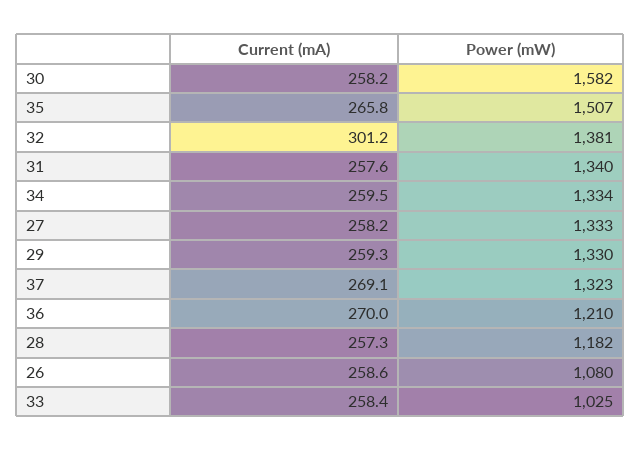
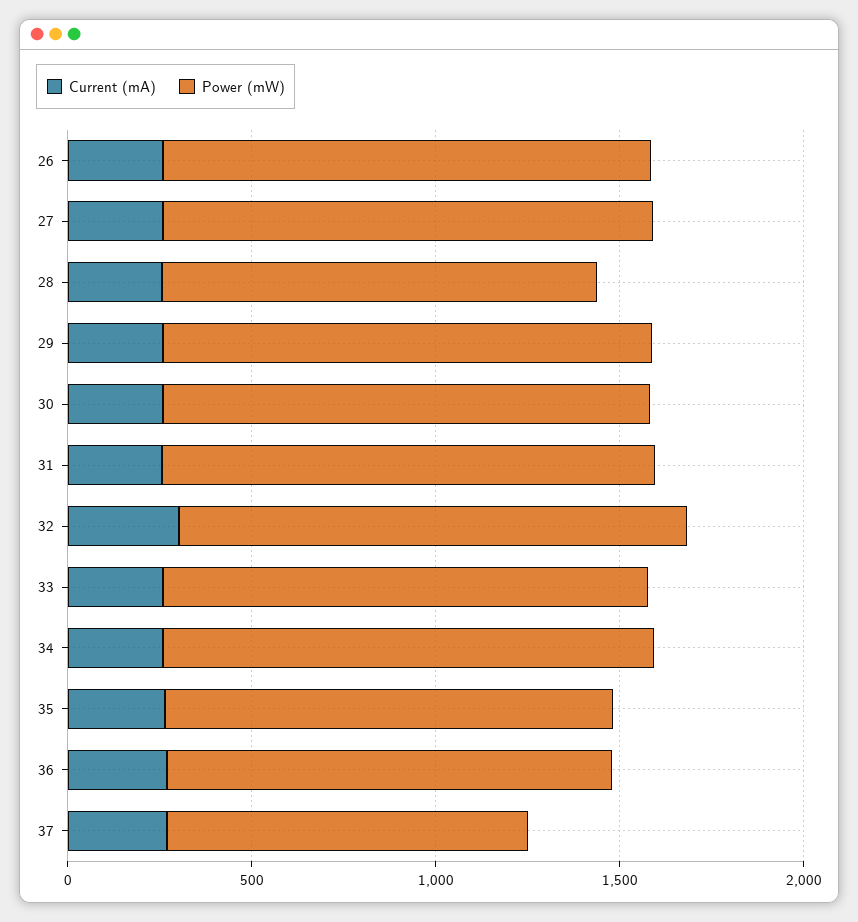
Power (mW), 30: 1582 -> 1300
Power (mW), 35: 1507 -> 1200
Power (mW), 37: 1323 -> 1000
Power (mW), 26: 1080 -> 1300
Power (mW), 33: 1025 -> 1300

